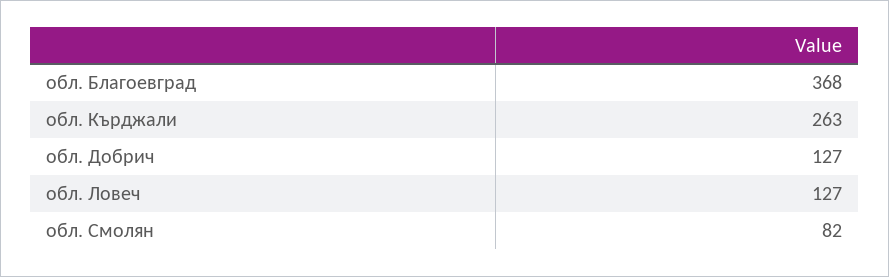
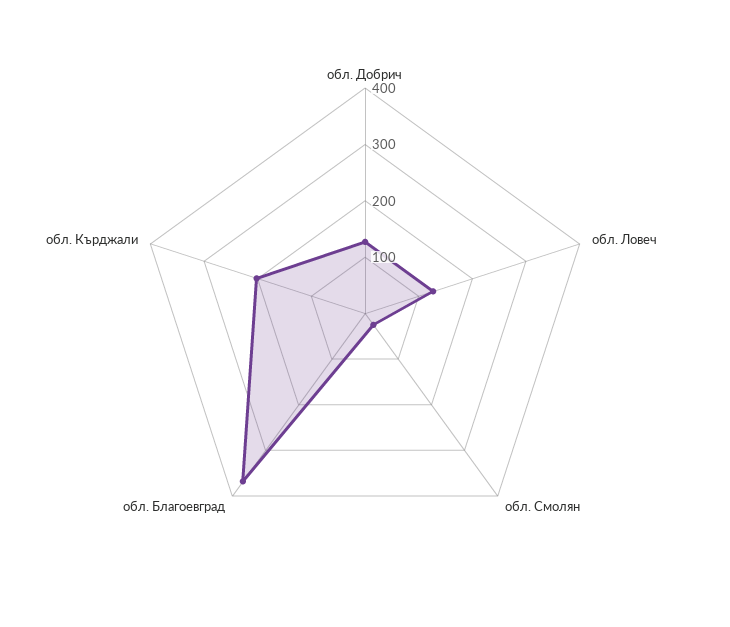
обл. Кърджали: 263 -> 200
обл. Смолян: 82 -> 20

